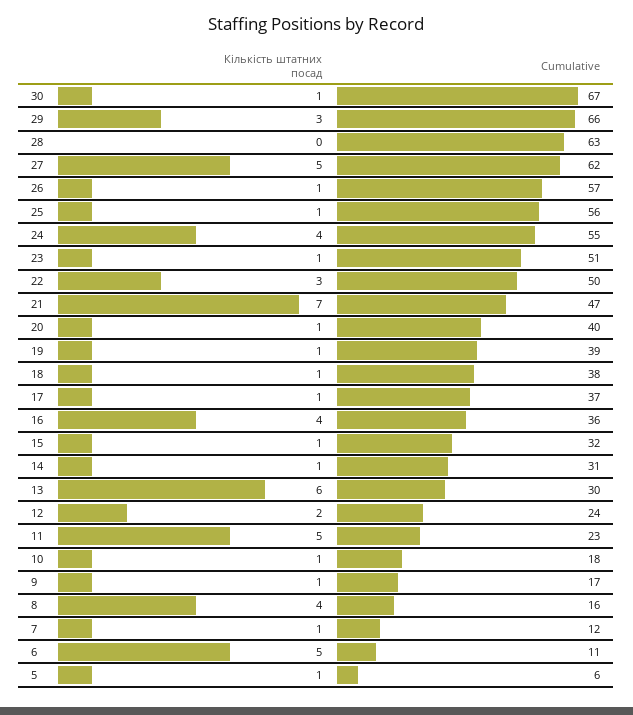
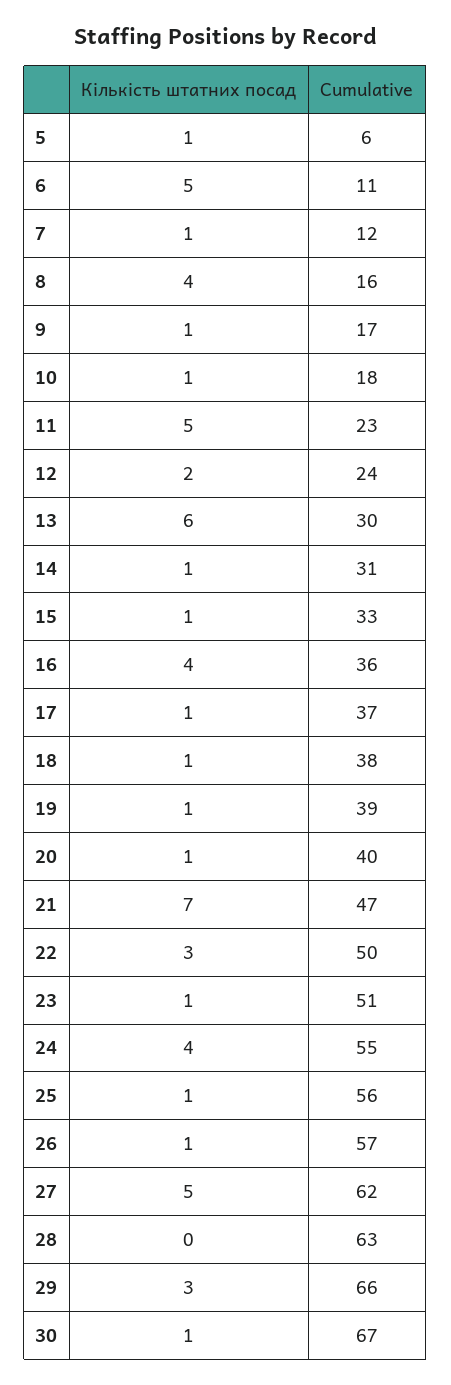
Cumulative, 15: 32 -> 33

